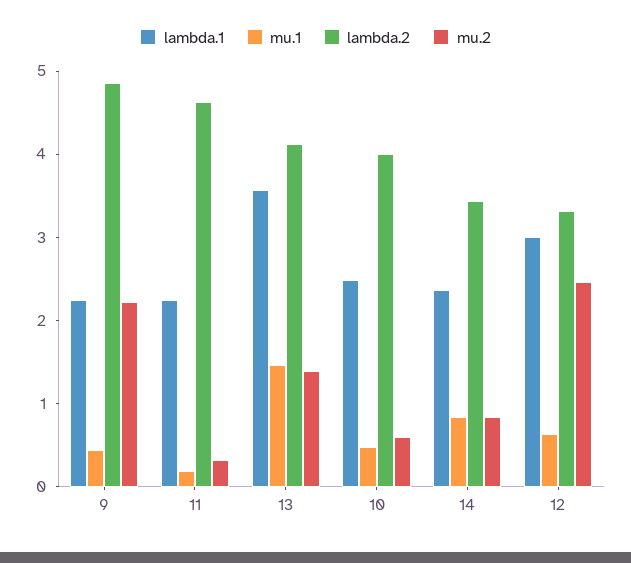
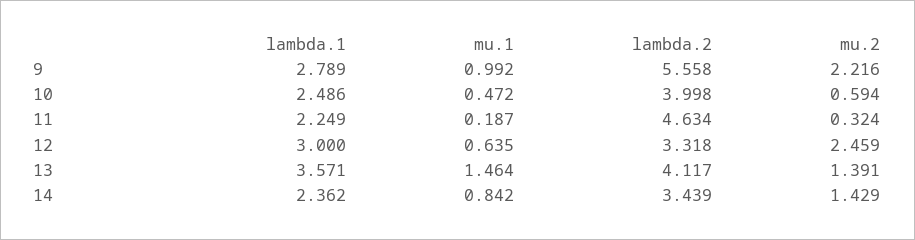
lambda.1, 9: 2.2 -> 2.789
mu.1, 9: 0.4 -> 0.992
lambda.2, 9: 4.8 -> 5.558
mu.2, 14: 0.8 -> 1.429

